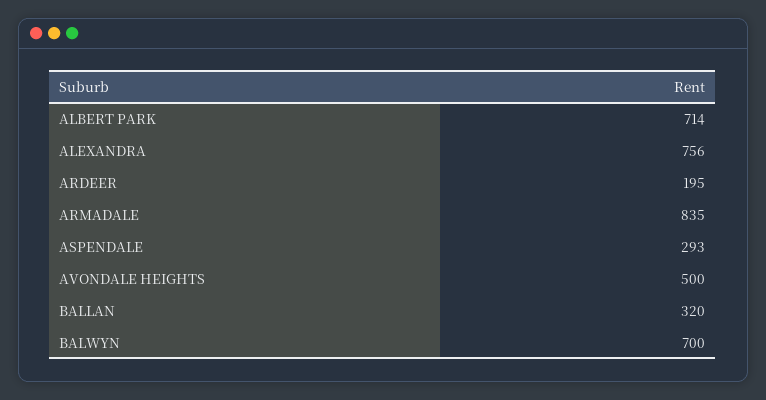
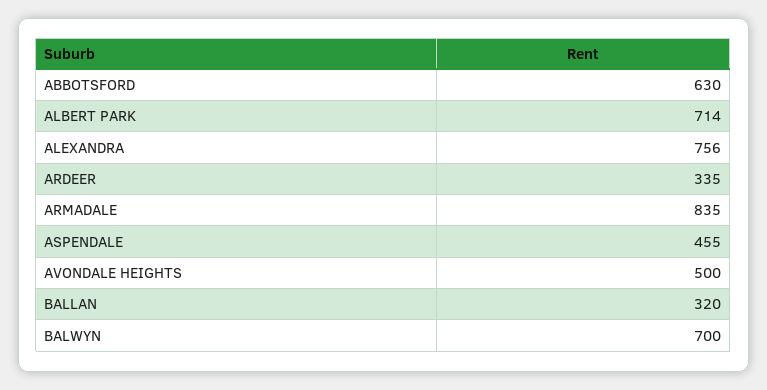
ARDEER: 195 -> 335
ASPENDALE: 293 -> 455
ABBOTSFORD: none -> 630

